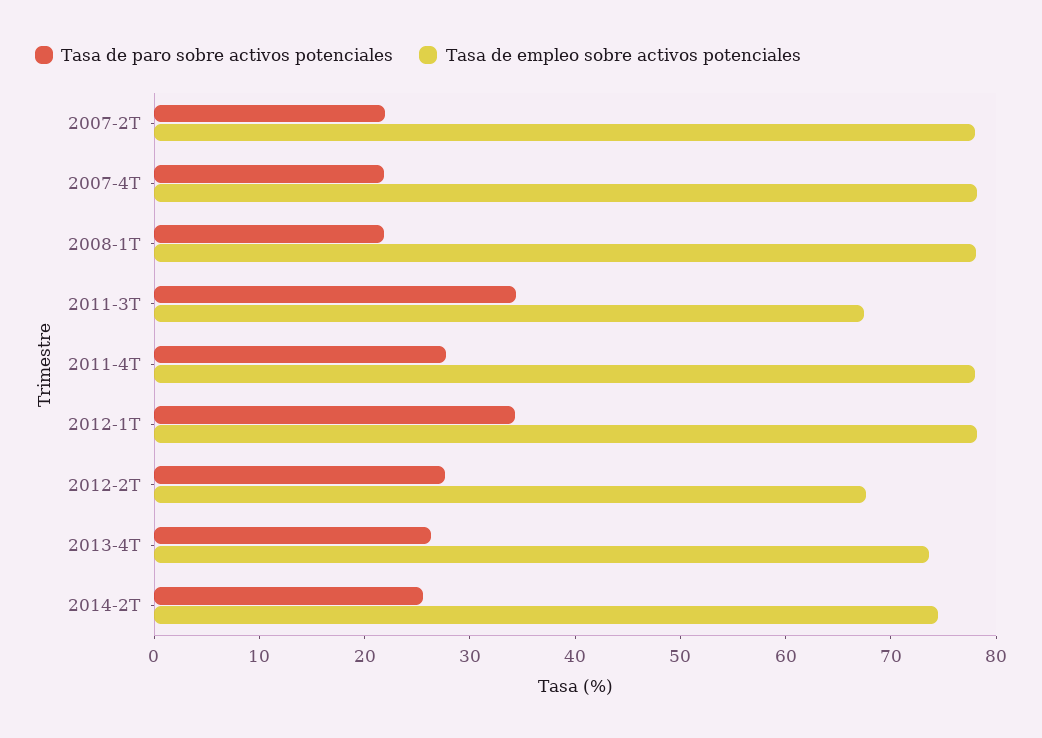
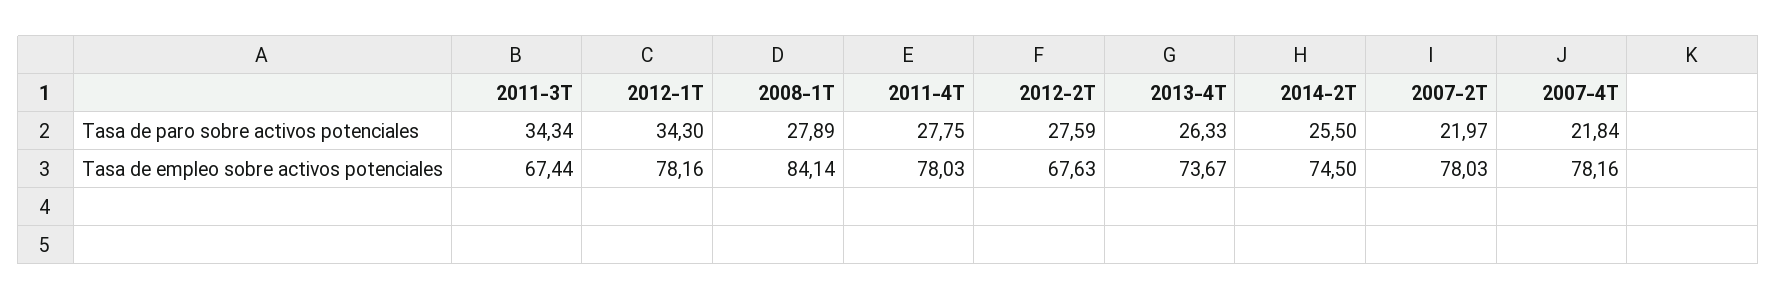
Tasa de paro sobre activos potenciales, 2008-1T: 22 -> 27.89
Tasa de empleo sobre activos potenciales, 2008-1T: 78 -> 84.14

